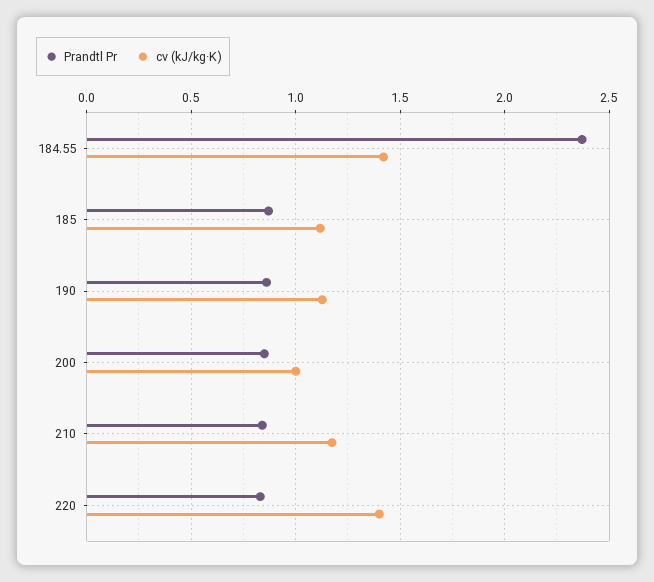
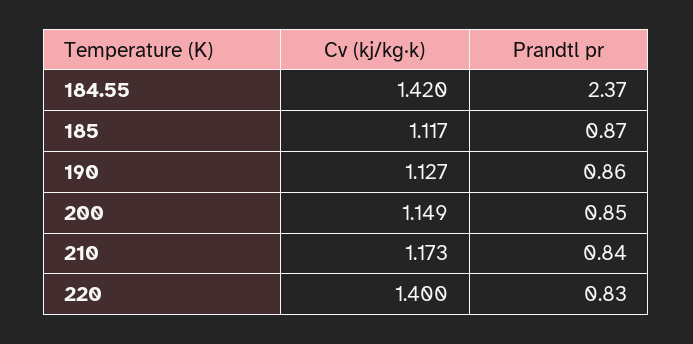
cv (kJ/kg·K), 200: 1 -> 1.149

